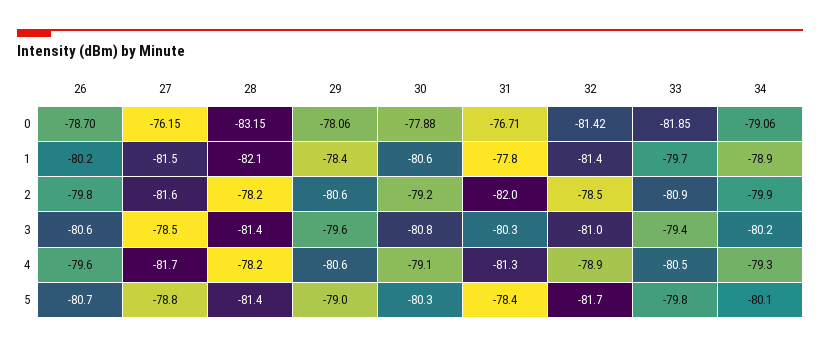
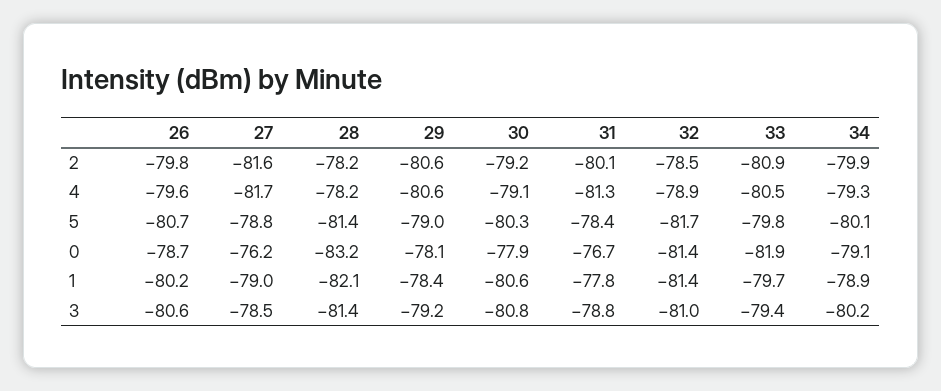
27, 1: -81.5 -> -79
31, 2: -82 -> -80.1
29, 3: -79.6 -> -79.2
31, 3: -80.3 -> -78.8

